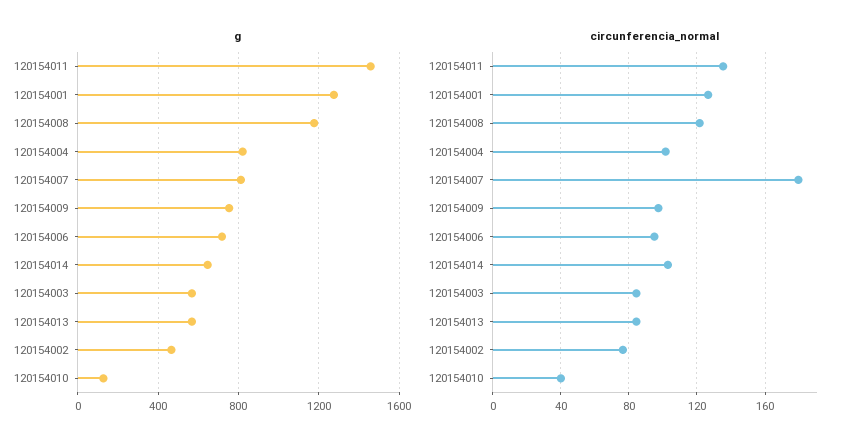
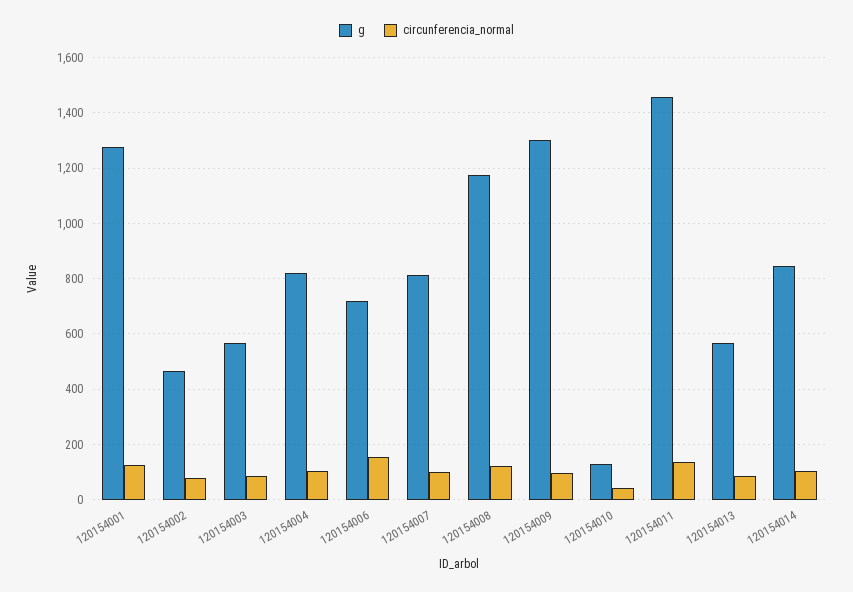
g, 120154009: 750 -> 1300
g, 120154014: 650 -> 850
circunferencia_normal, 120154007: 180 -> 100
circunferencia_normal, 120154006: 95 -> 150

